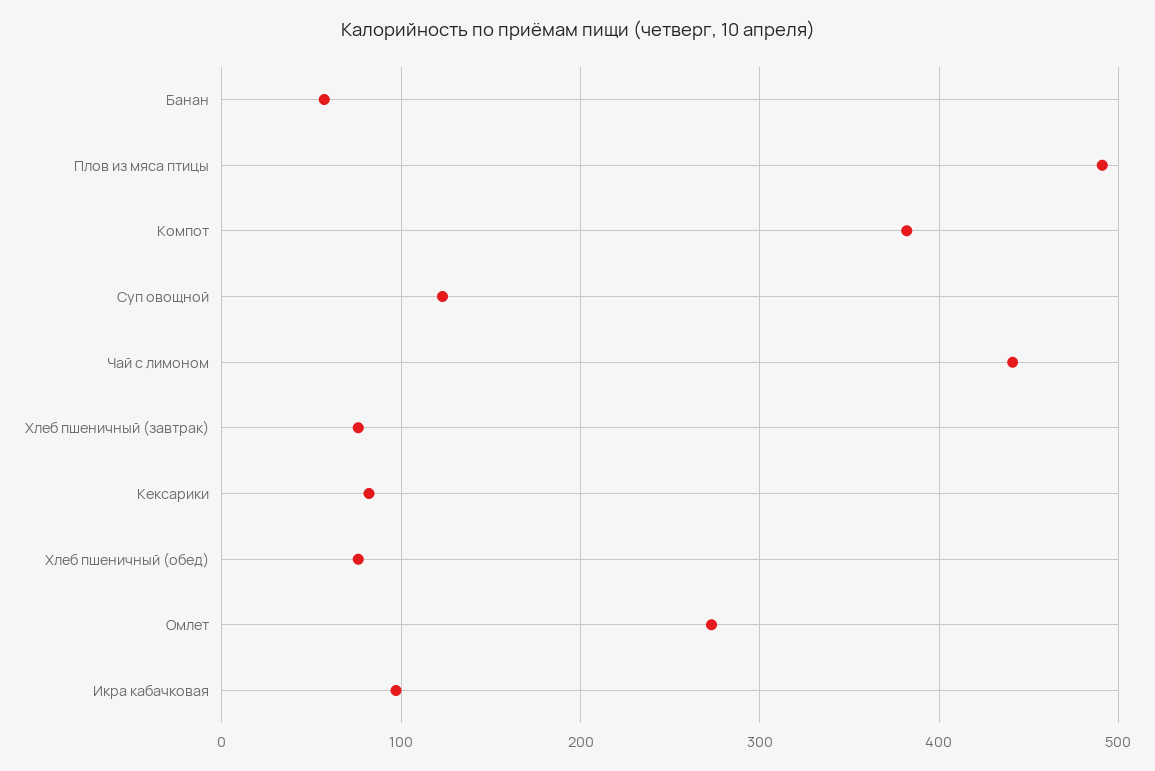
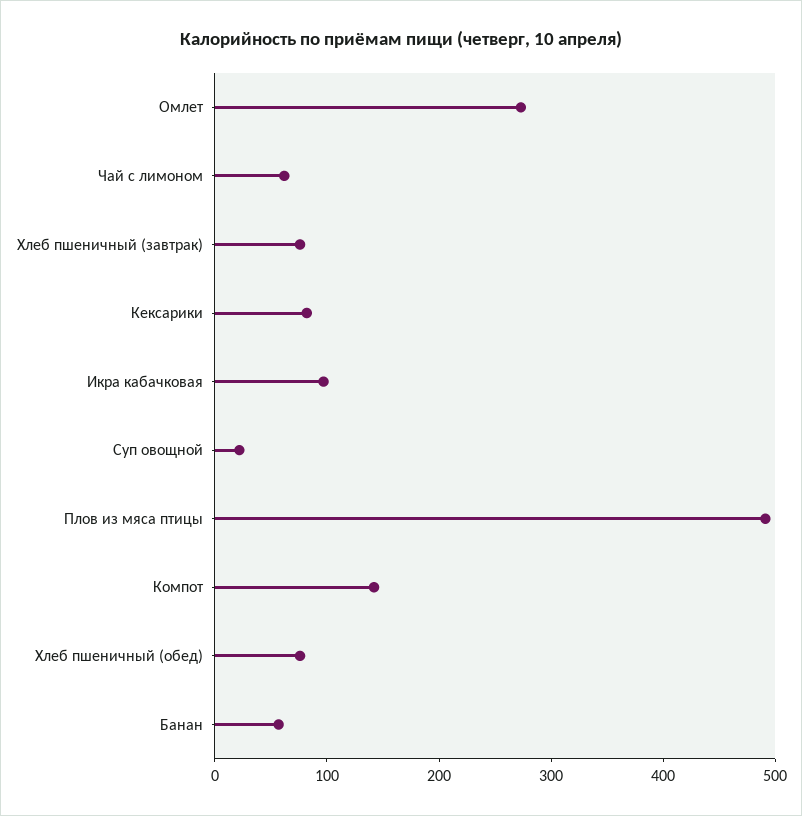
Компот: 380 -> 140
Суп овощной: 120 -> 20
Чай с лимоном: 440 -> 60

